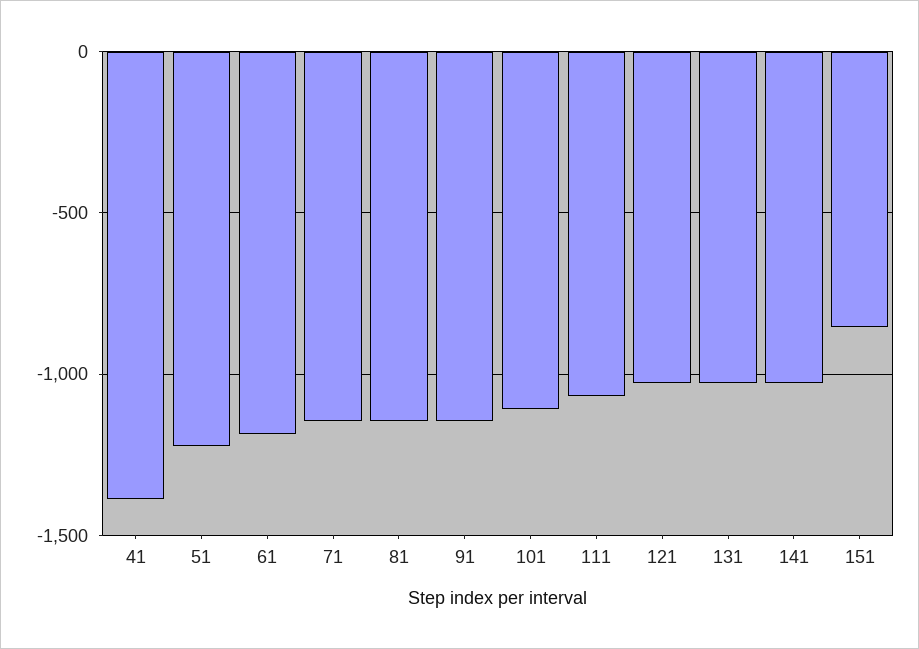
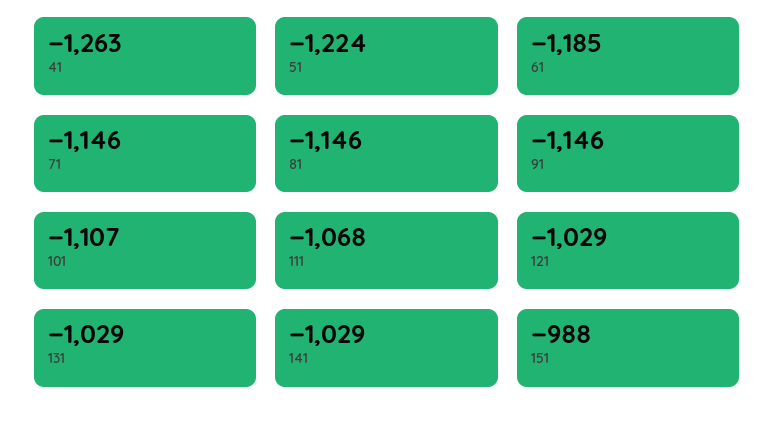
41: -1400 -> -1263
151: -850 -> -988

